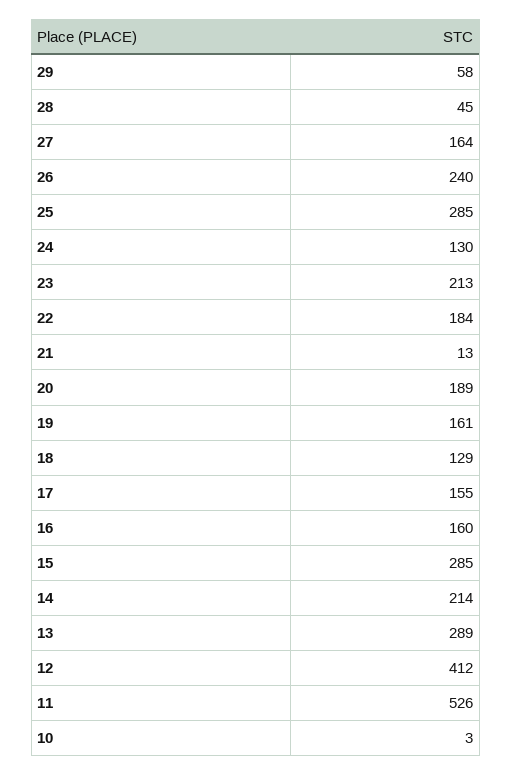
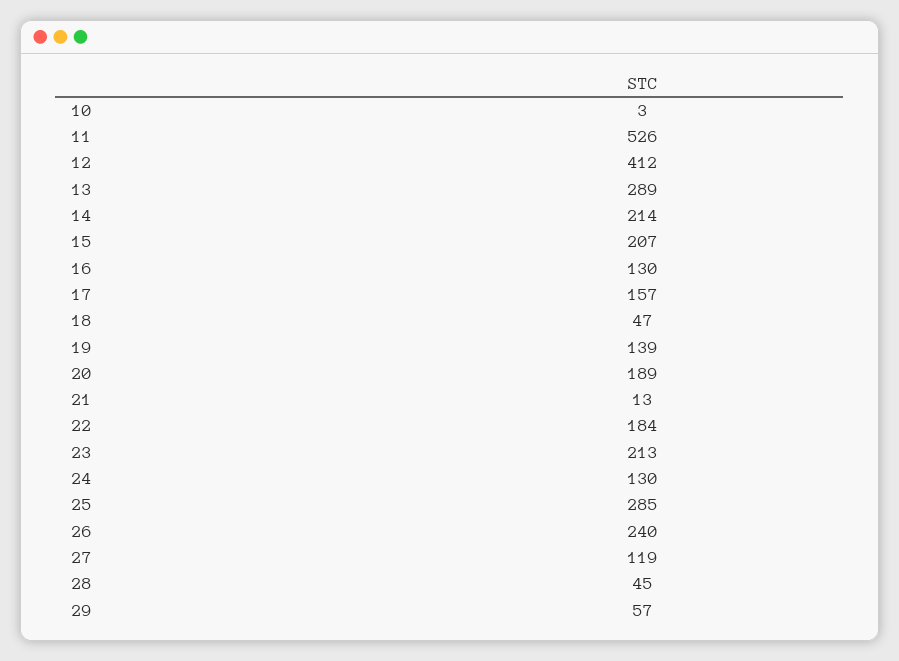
29: 58 -> 57
27: 164 -> 119
19: 161 -> 139
18: 129 -> 47
17: 155 -> 157
16: 160 -> 130
15: 285 -> 207

